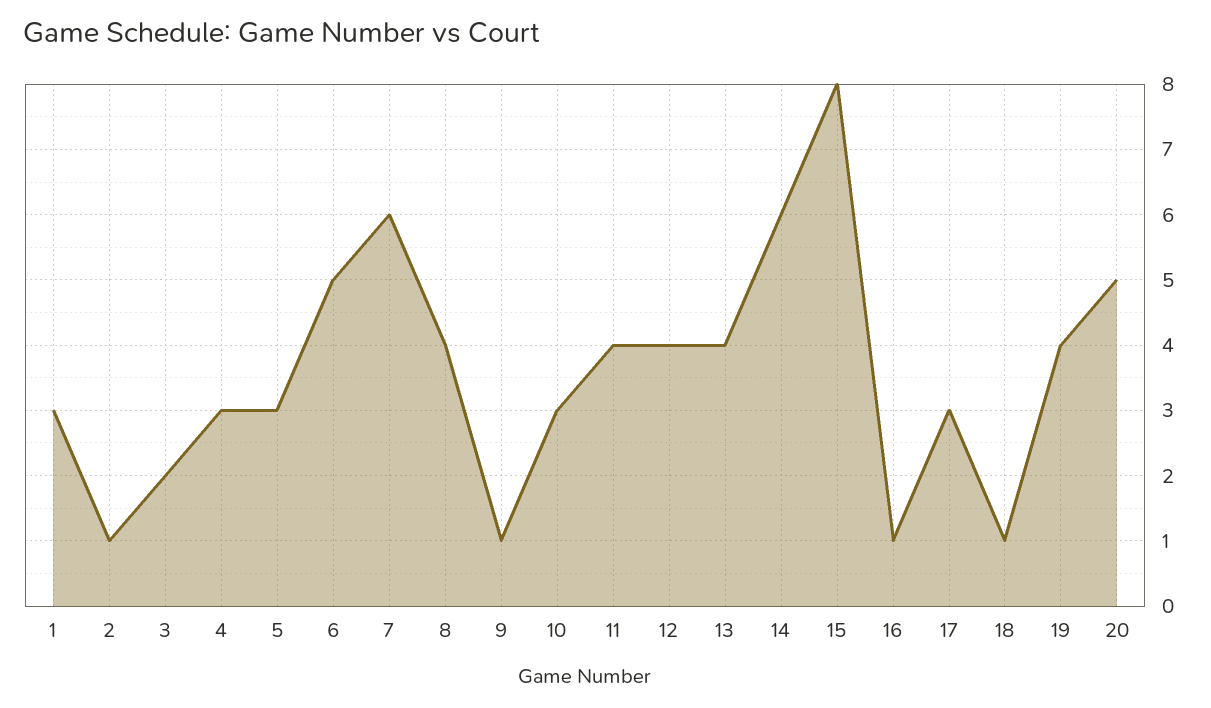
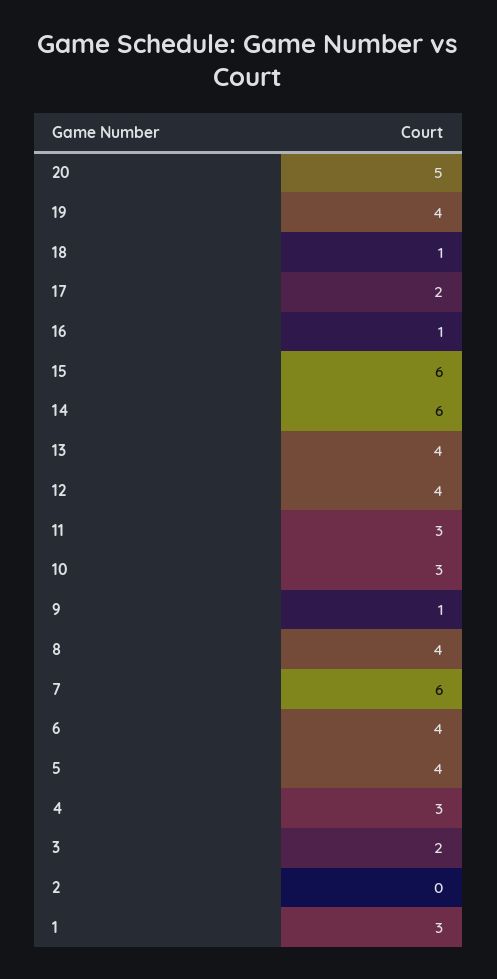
2: 1 -> 0
5: 3 -> 4
6: 5 -> 4
11: 4 -> 3
15: 8 -> 6
17: 3 -> 2

